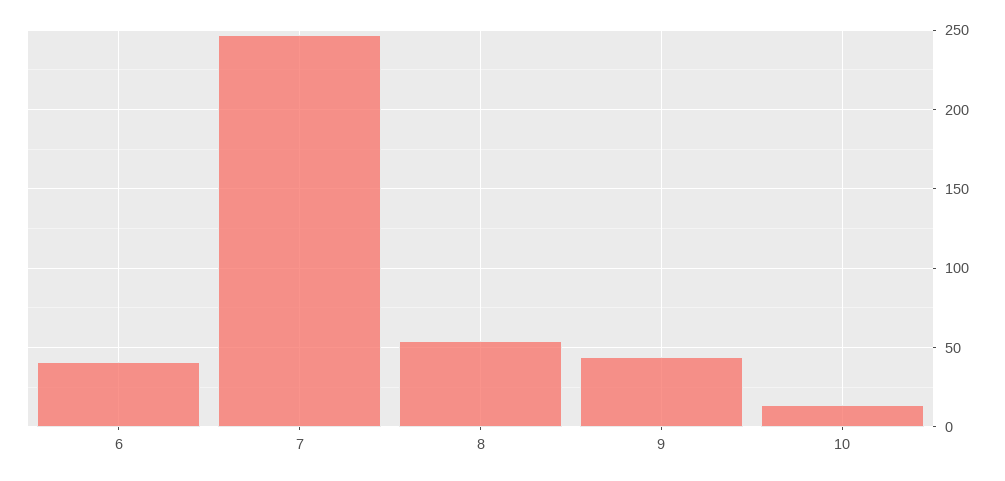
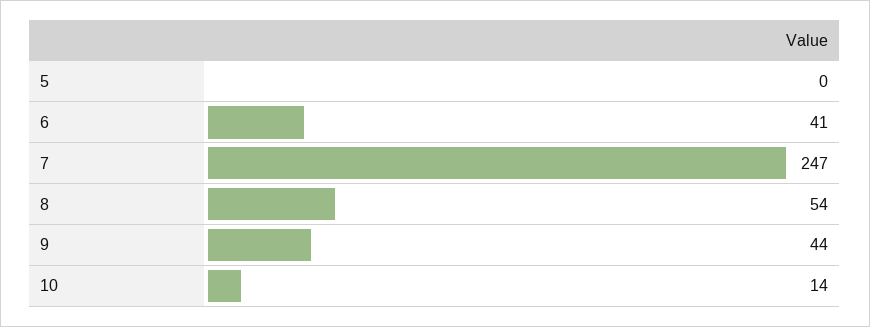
5: none -> 0

